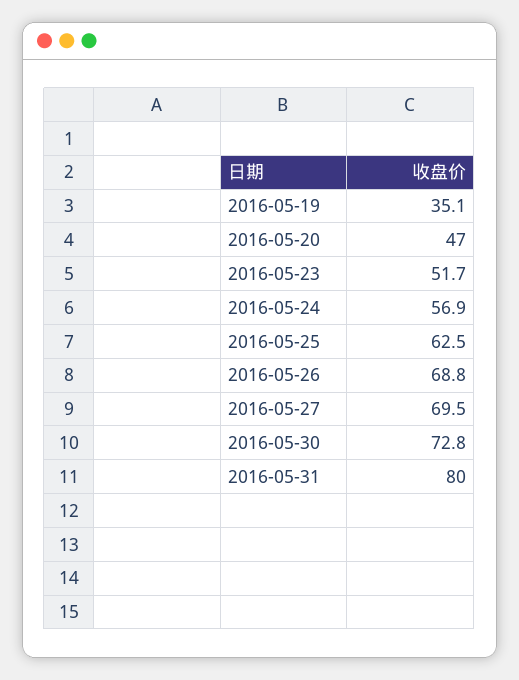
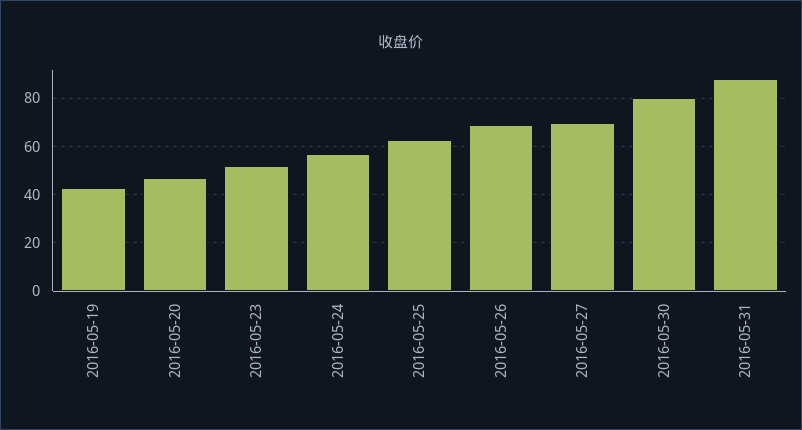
2016-05-19: 35.1 -> 42.5
2016-05-30: 72.8 -> 80
2016-05-31: 80 -> 87.5

